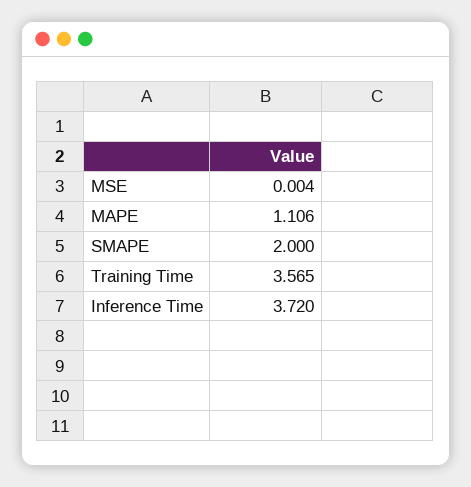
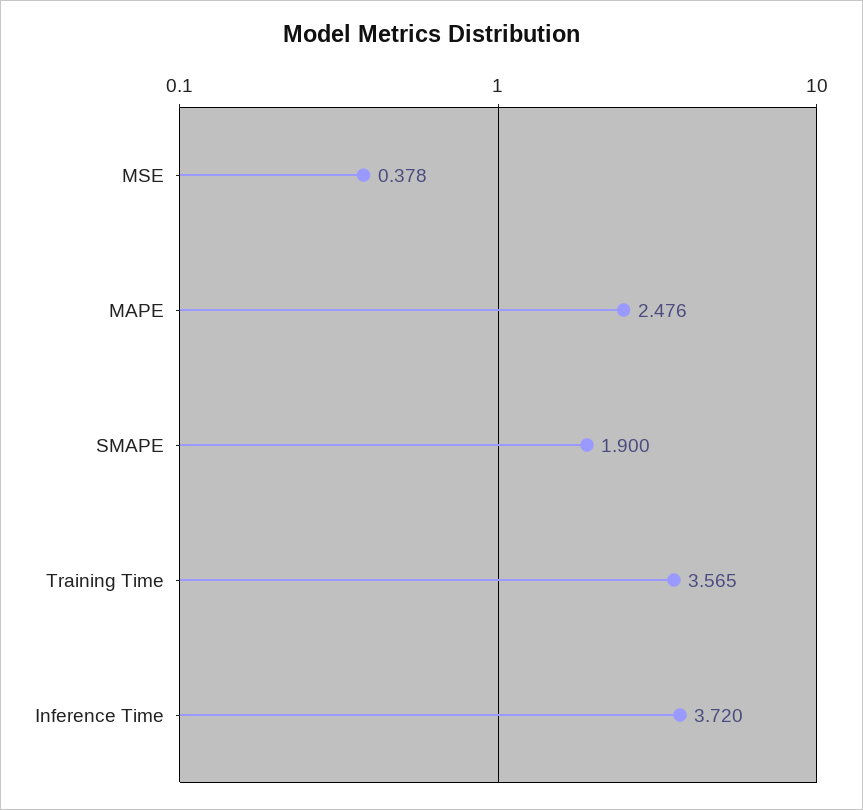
MSE: 0.004 -> 0.378
MAPE: 1.106 -> 2.476
SMAPE: 2 -> 1.9

